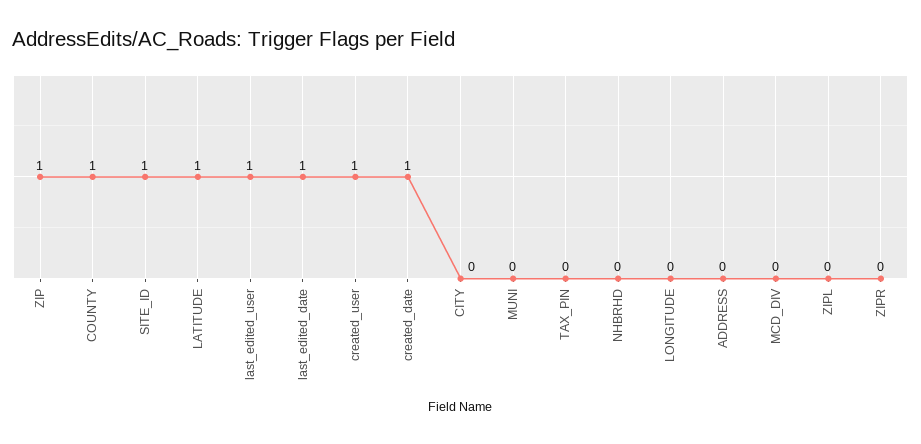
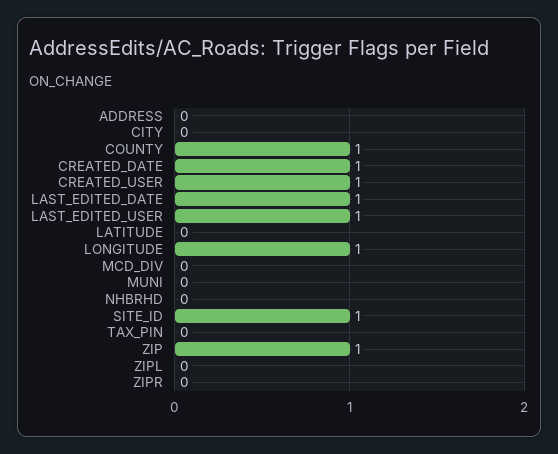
LATITUDE: 1 -> 0
LONGITUDE: 0 -> 1

